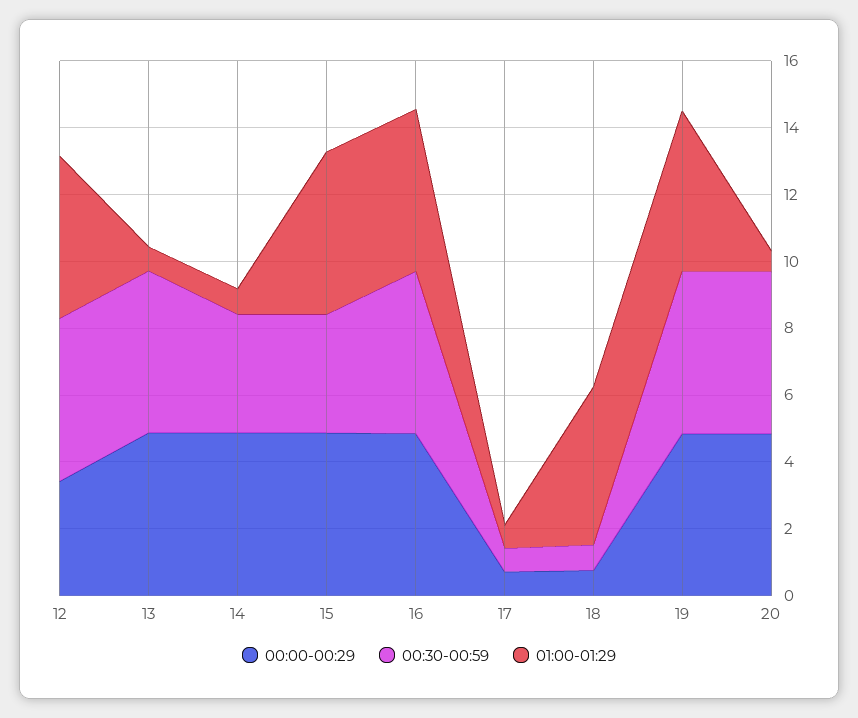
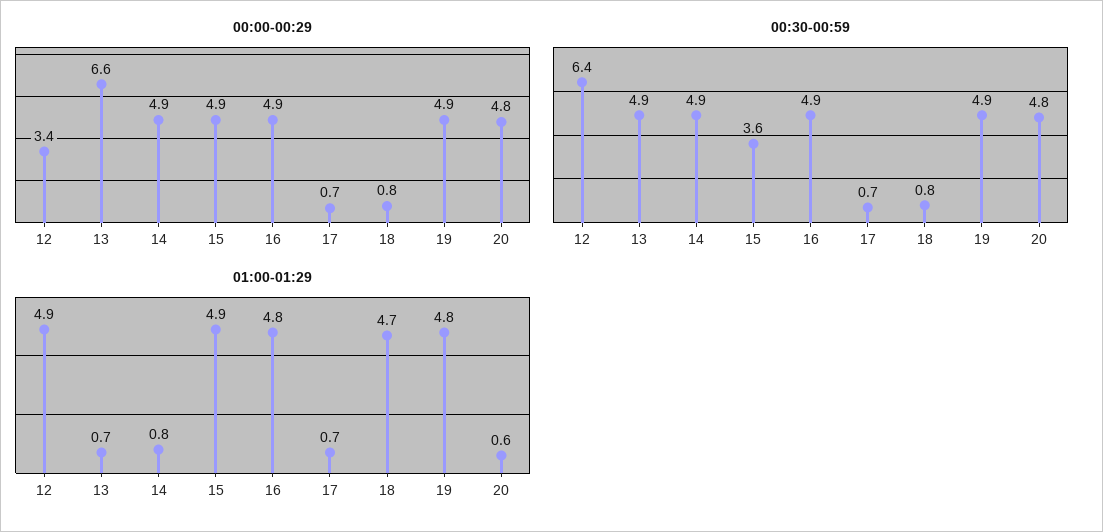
00:30-00:59, 12: 5 -> 6.4
00:00-00:29, 13: 5 -> 6.6
00:30-00:59, 14: 3.5 -> 4.9

